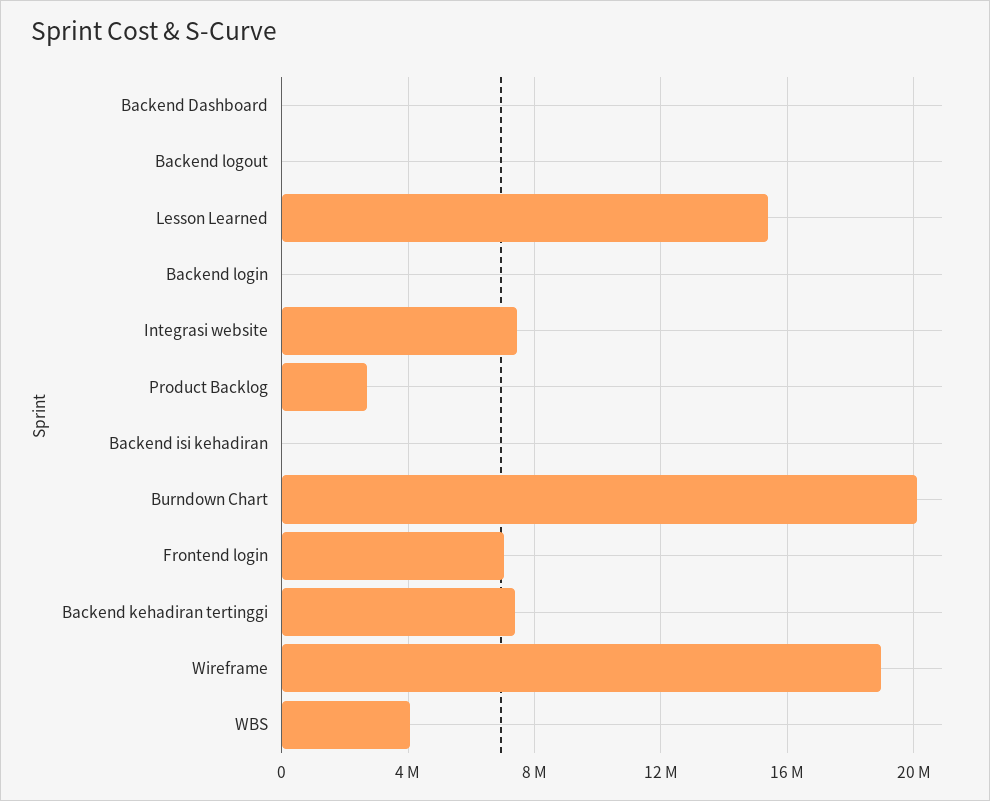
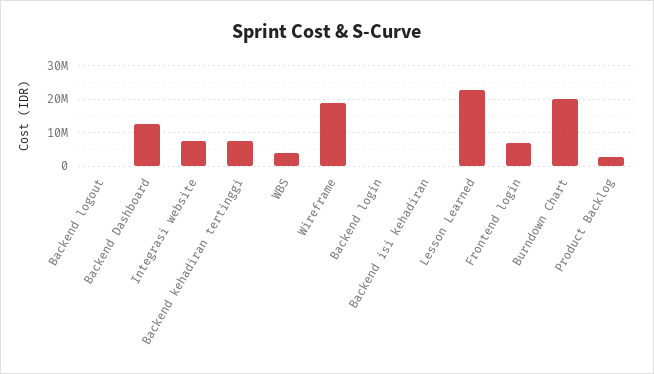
Backend Dashboard: 0 -> 12000000
Lesson Learned: 15500000 -> 22000000

